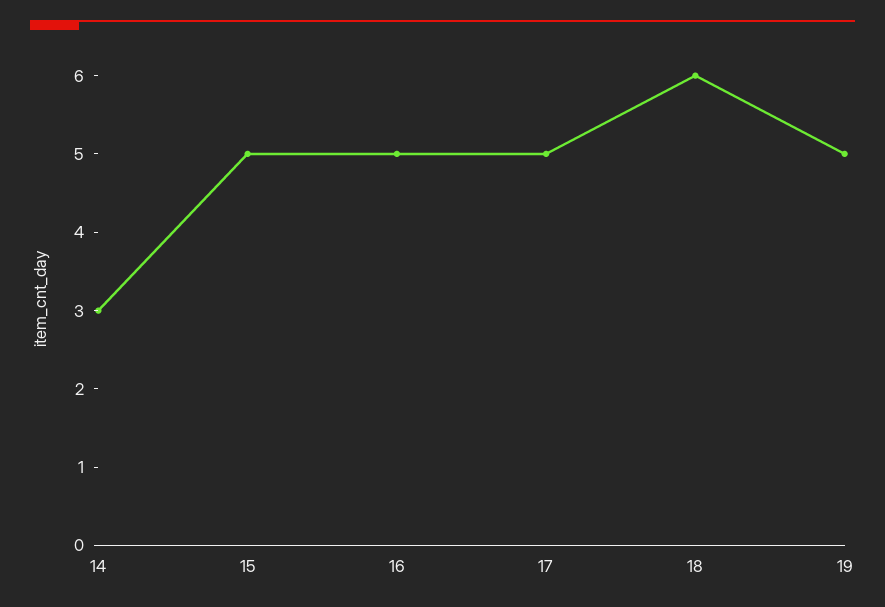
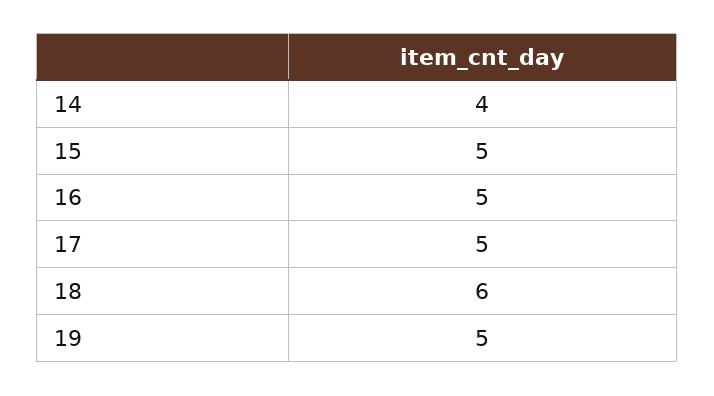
14: 3 -> 4

